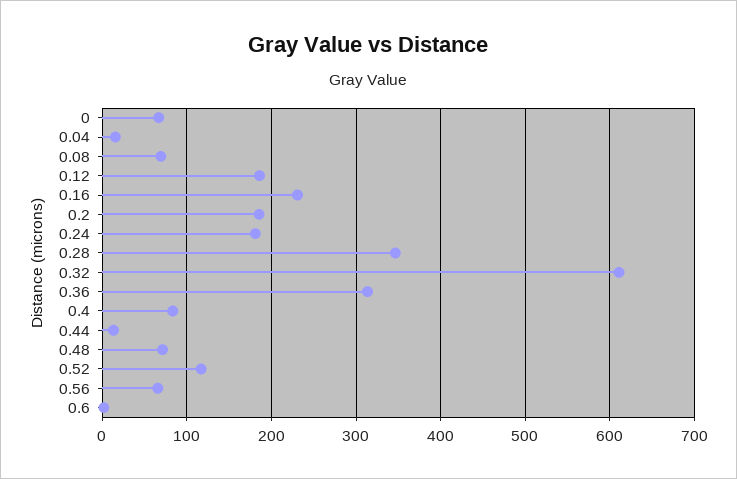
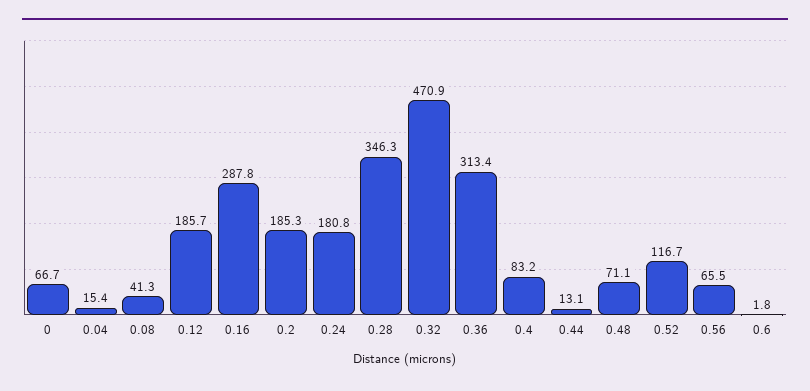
0.08: 70 -> 41.3
0.16: 230 -> 287.8
0.32: 610 -> 470.9

